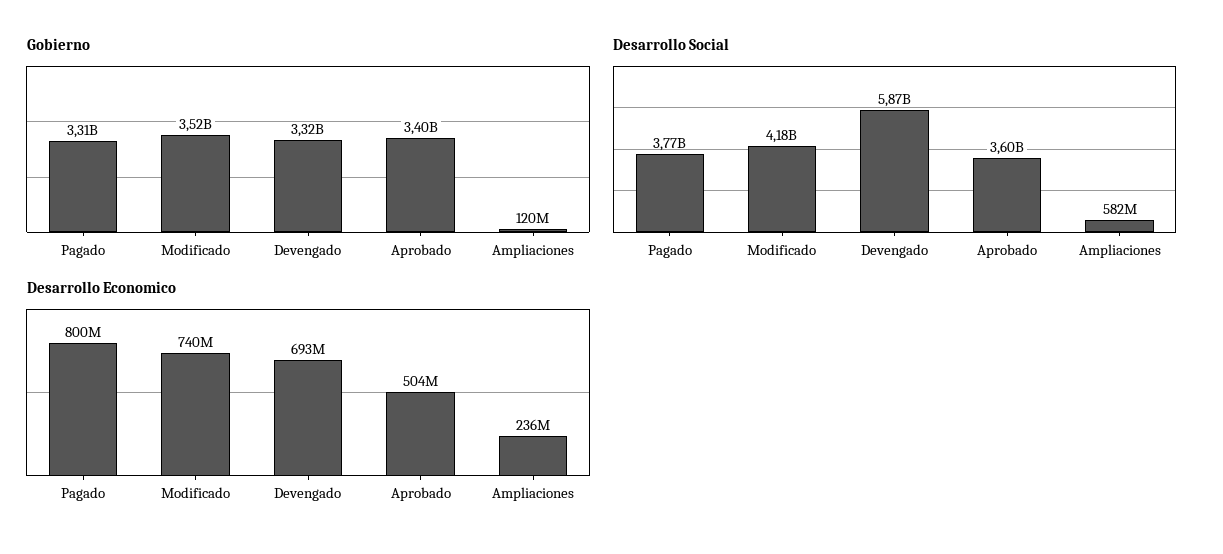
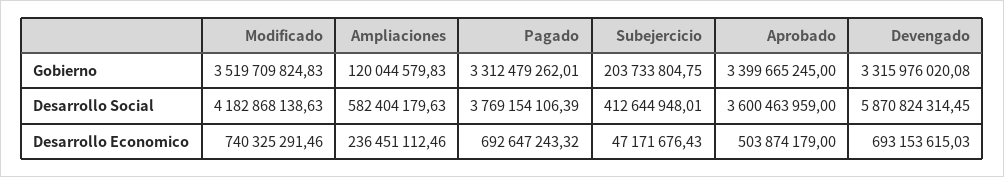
Desarrollo Economico, Pagado: 800000000 -> 692647243.32
Gobierno, Subejercicio: none -> 203733804.75
Desarrollo Social, Subejercicio: none -> 412644948.01
Desarrollo Economico, Subejercicio: none -> 47171676.43

